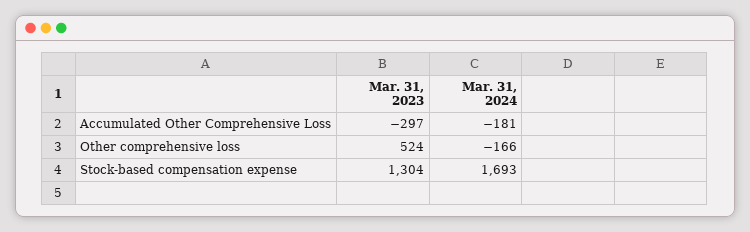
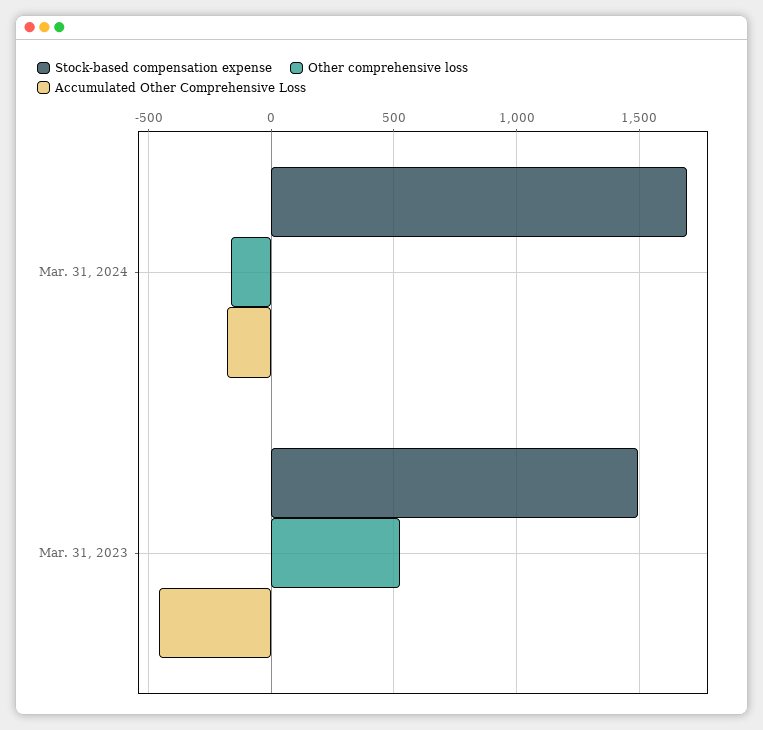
Accumulated Other Comprehensive Loss, Mar. 31, 2023: -297 -> -450
Stock-based compensation expense, Mar. 31, 2023: 1304 -> 1500

